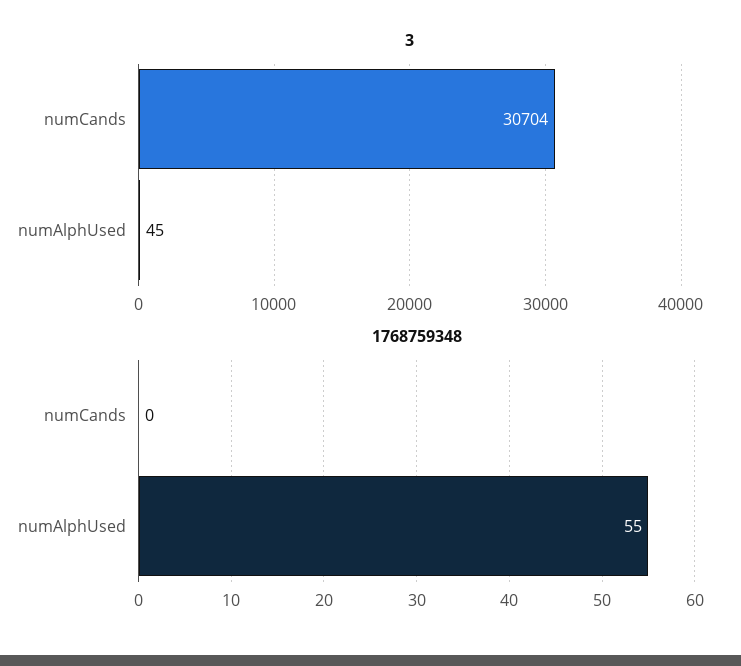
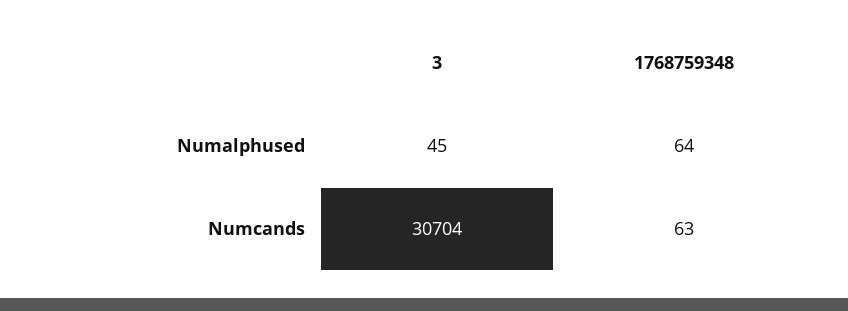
1768759348, numCands: 0 -> 63
1768759348, numAlphUsed: 55 -> 64

